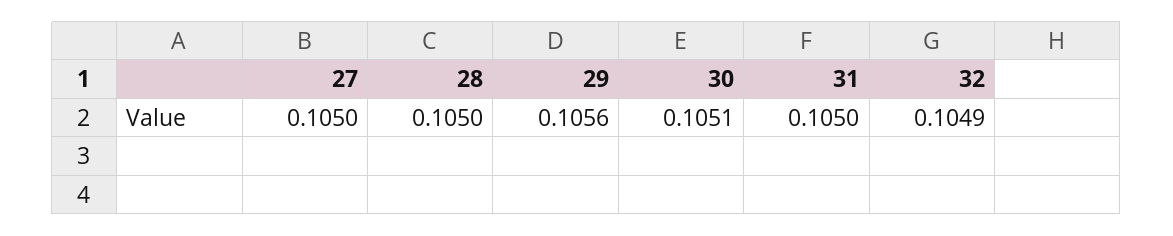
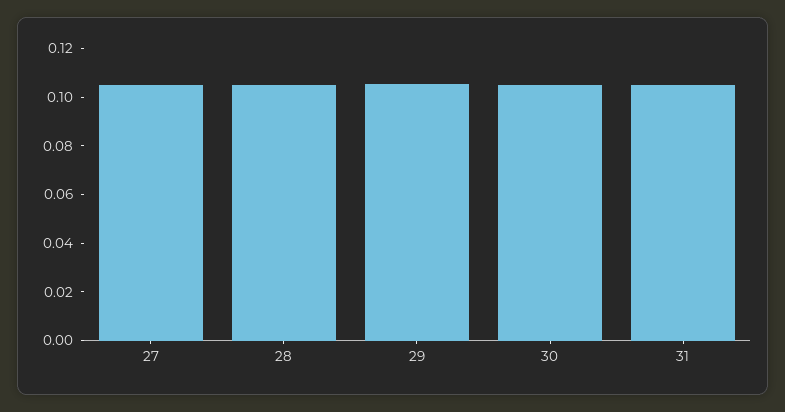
32: 0.1049 -> none

